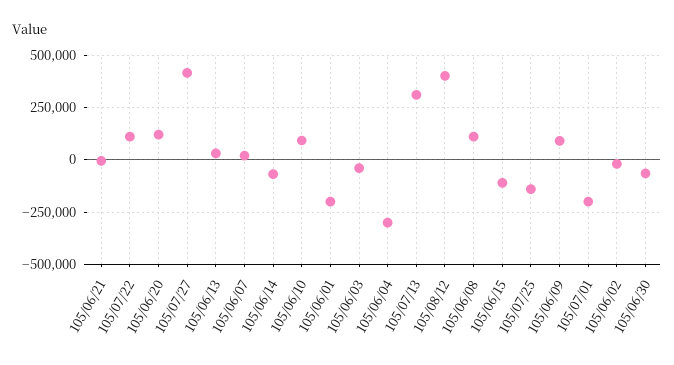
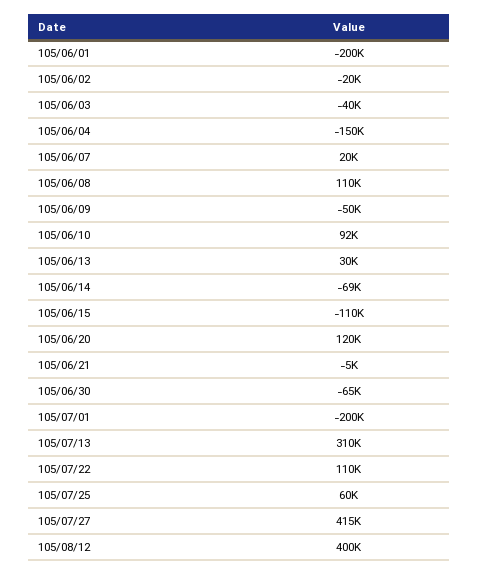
105/06/04: -300000 -> -150000
105/07/25: -150000 -> 60000
105/06/09: 100000 -> -50000

